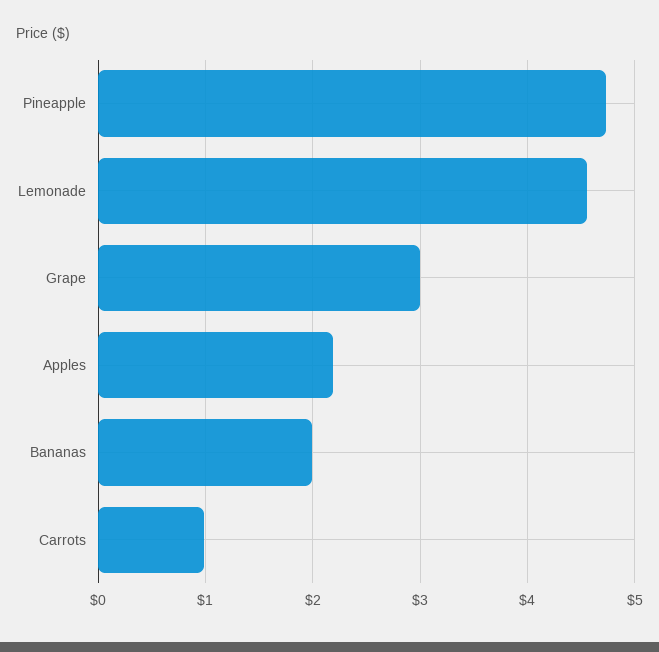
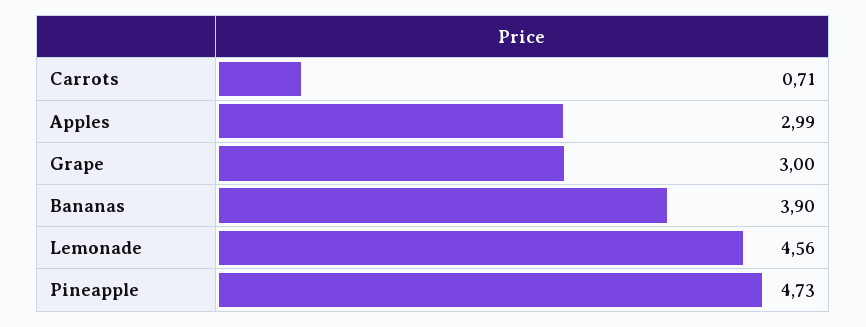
Apples: 2.2 -> 2.99
Bananas: 2 -> 3.9
Carrots: 1 -> 0.71

